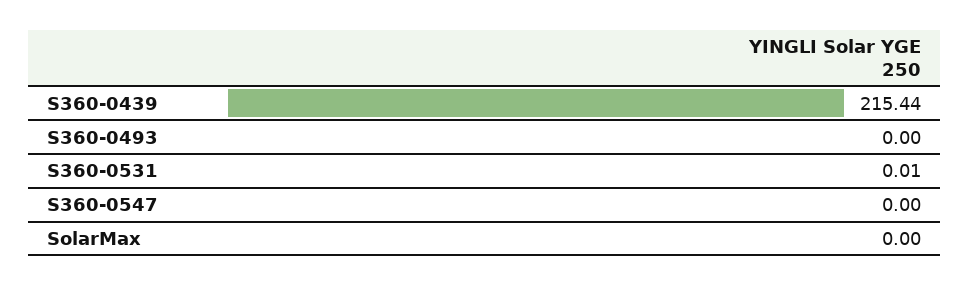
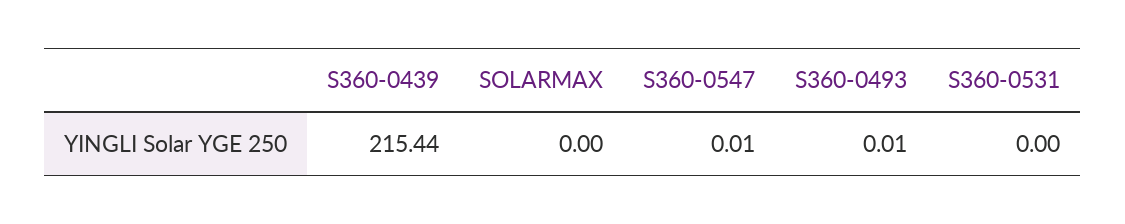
S360-0493: 0 -> 0.01
S360-0531: 0.01 -> 0
S360-0547: 0 -> 0.01

